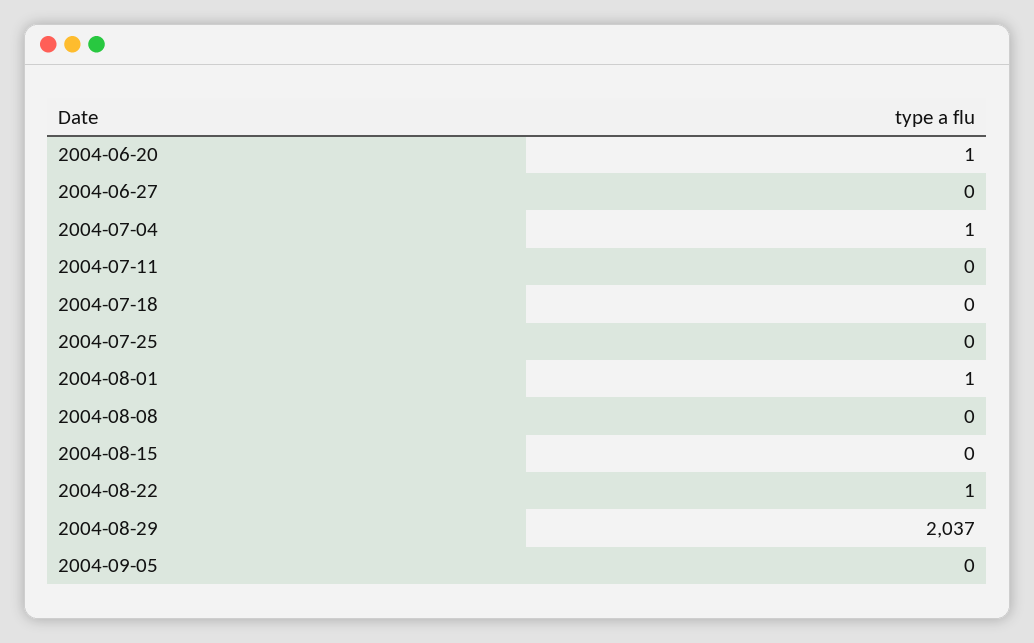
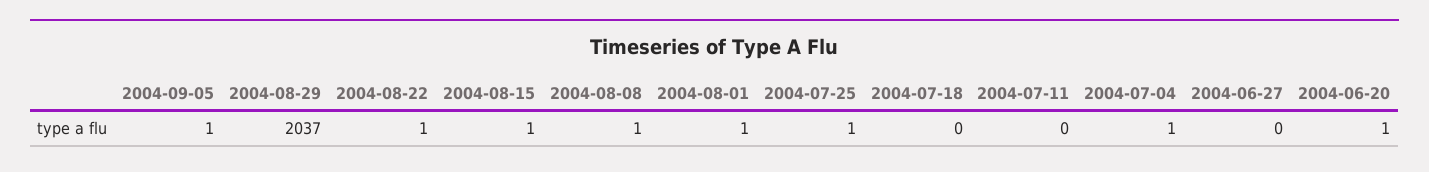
2004-07-25: 0 -> 1
2004-08-08: 0 -> 1
2004-08-15: 0 -> 1
2004-09-05: 0 -> 1

